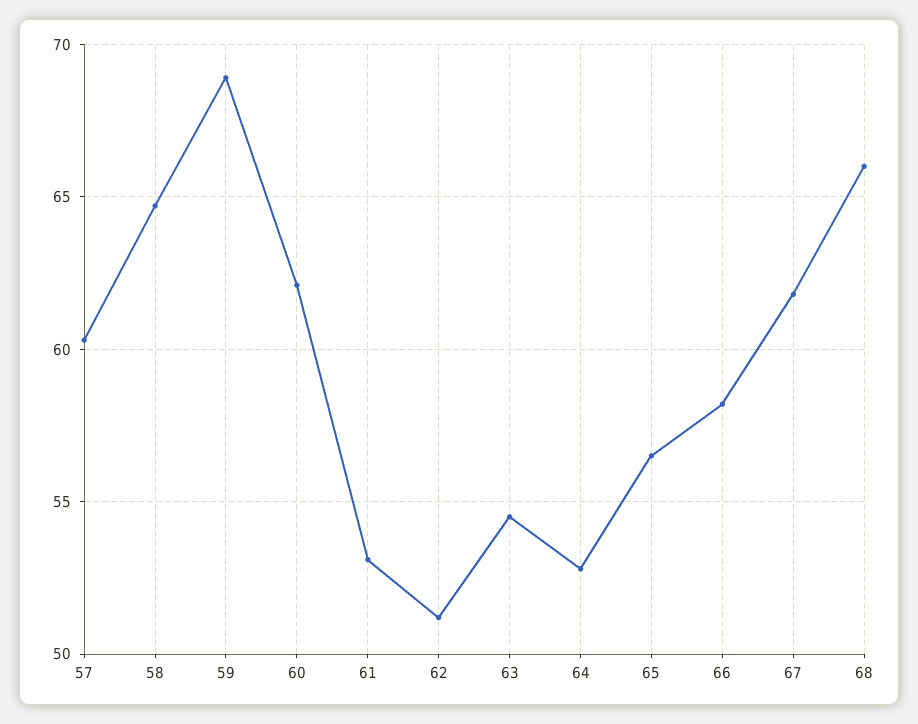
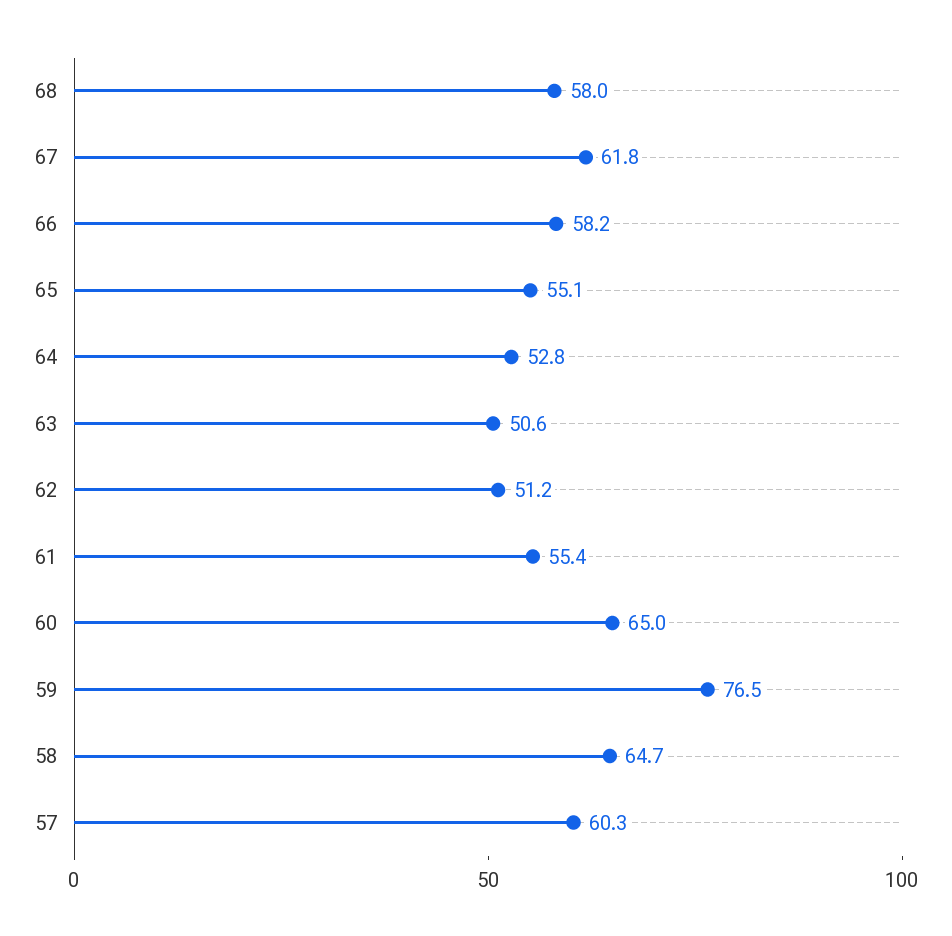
59: 69 -> 76.5
60: 62 -> 65
61: 53 -> 55.4
63: 54.5 -> 50.6
65: 56.5 -> 55.1
68: 66 -> 58

